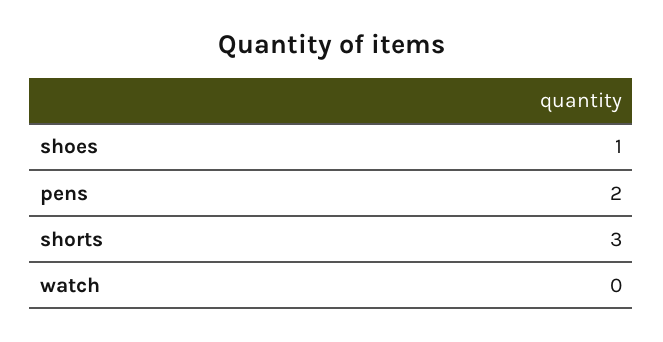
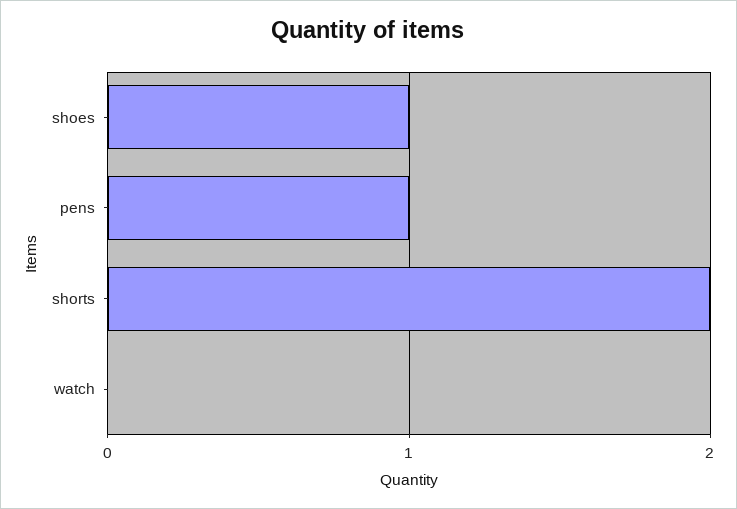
pens: 2 -> 1
shorts: 3 -> 2

